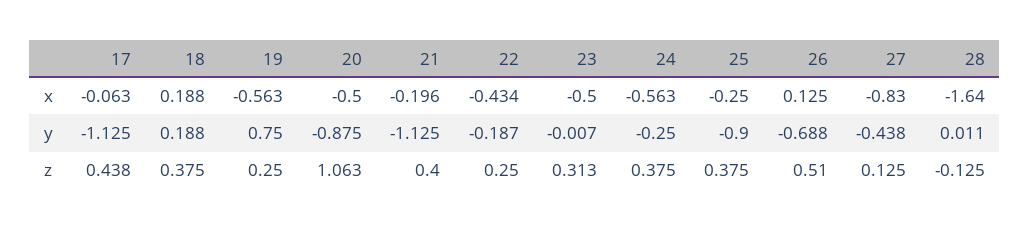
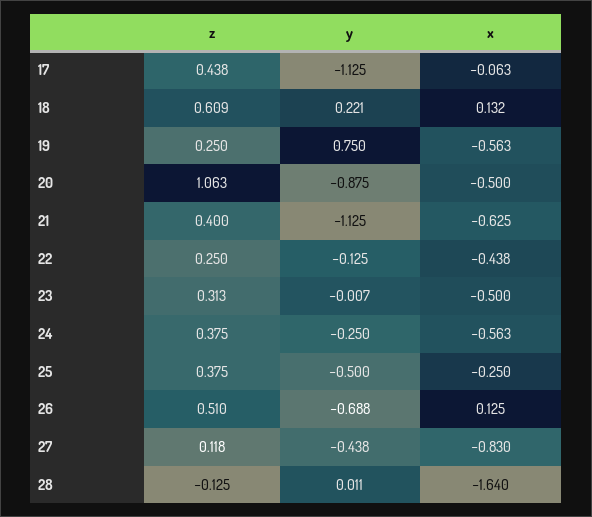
18, x: 0.188 -> 0.132
21, x: -0.196 -> -0.625
22, x: -0.434 -> -0.438
18, y: 0.188 -> 0.221
22, y: -0.187 -> -0.125
25, y: -0.9 -> -0.5
18, z: 0.375 -> 0.609
27, z: 0.125 -> 0.118

